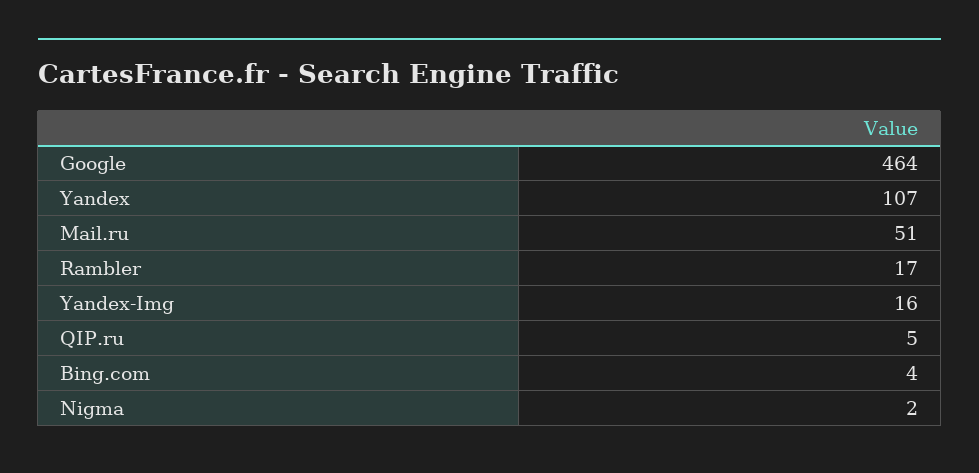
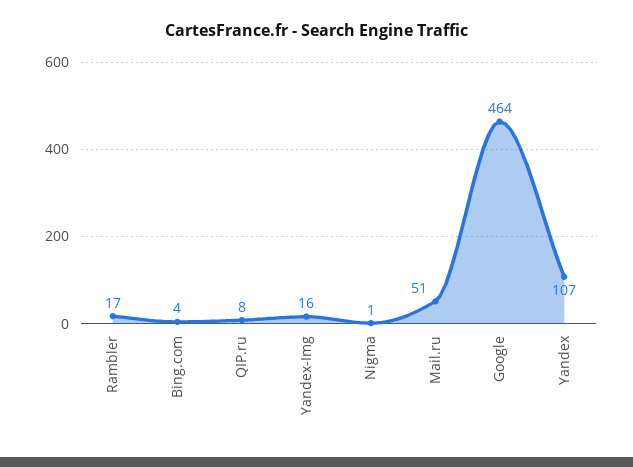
QIP.ru: 5 -> 8
Nigma: 2 -> 1

